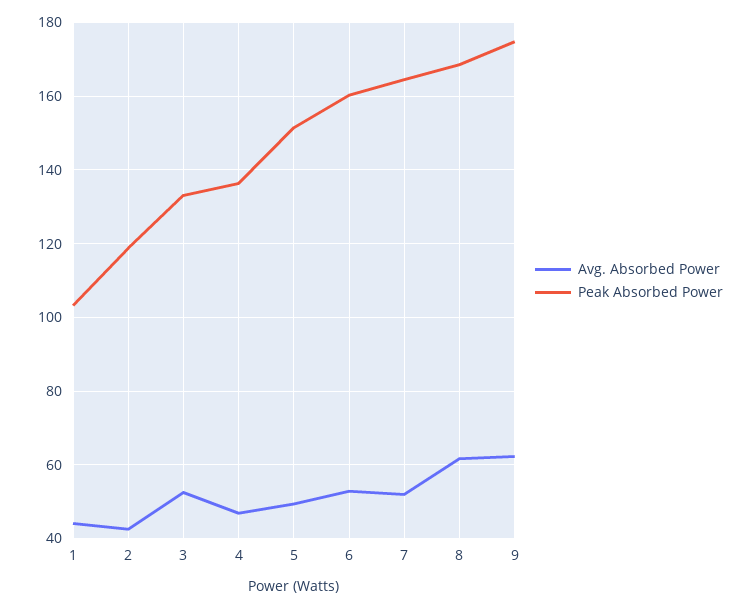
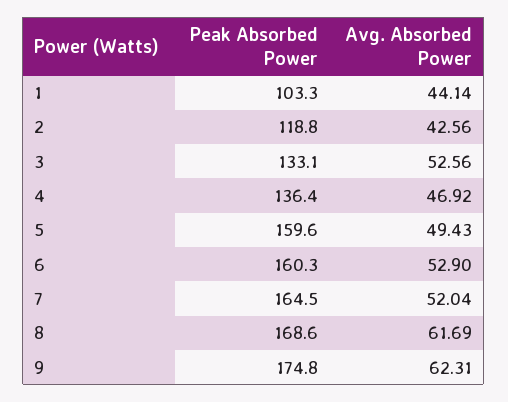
Peak Absorbed Power, 5: 152 -> 159.6

